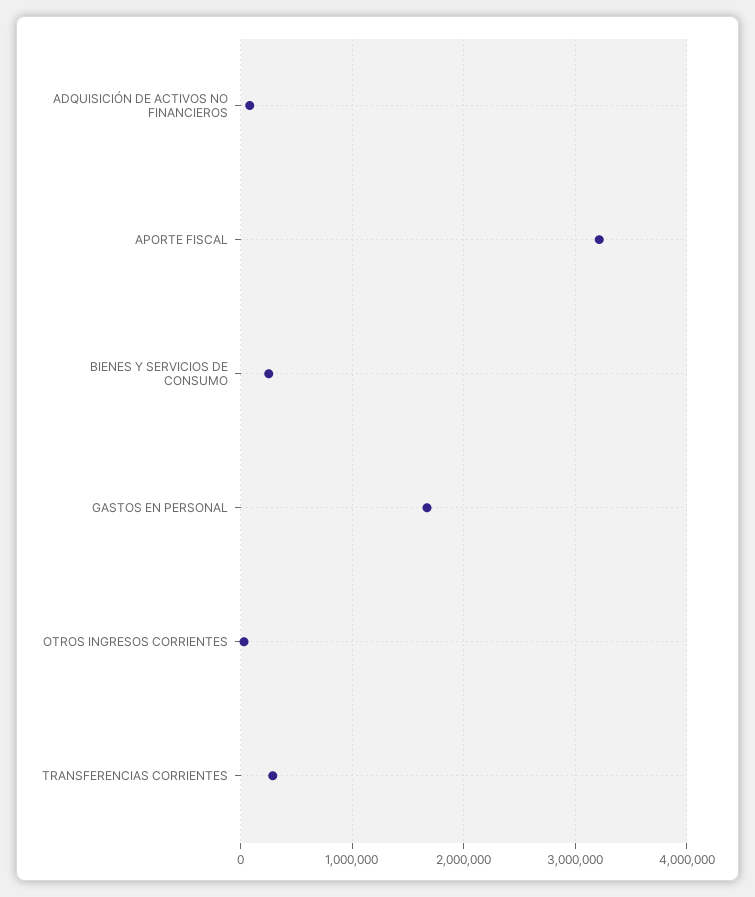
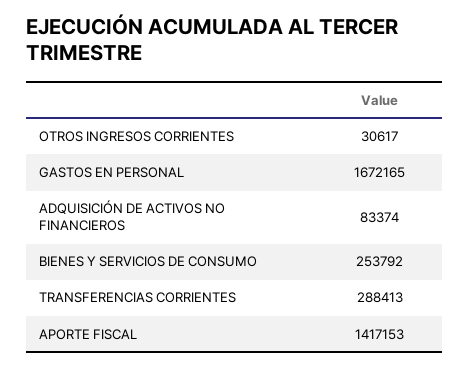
APORTE FISCAL: 3200000 -> 1417153

